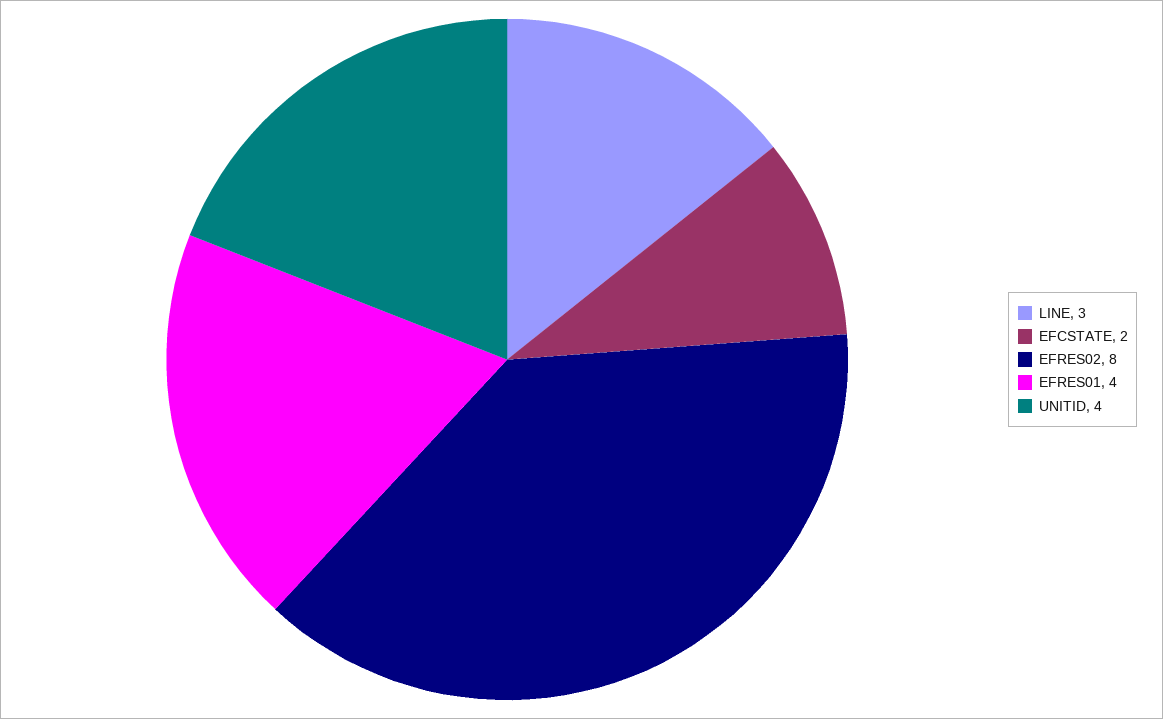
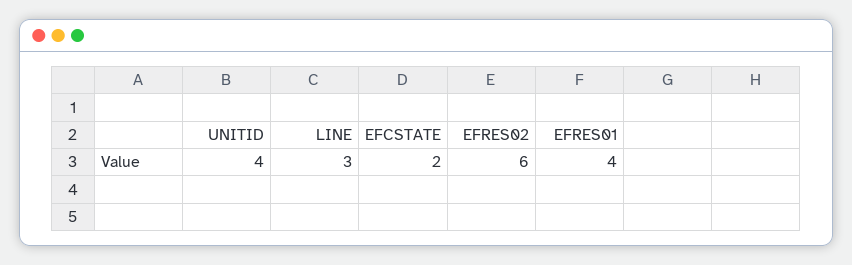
EFRES02: 8 -> 6

